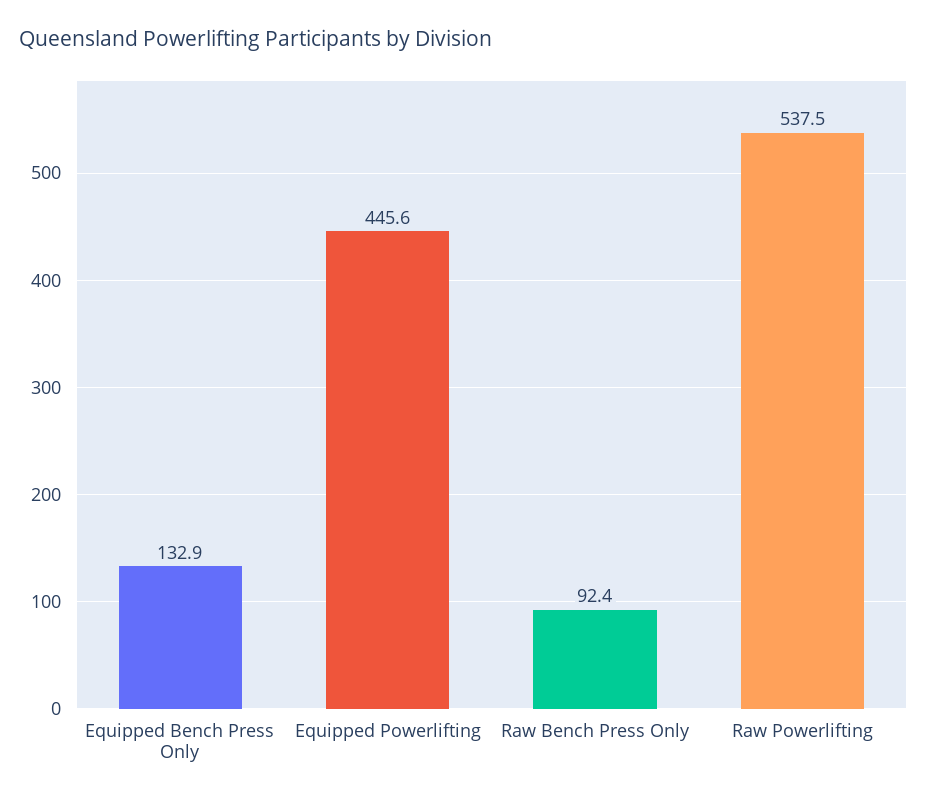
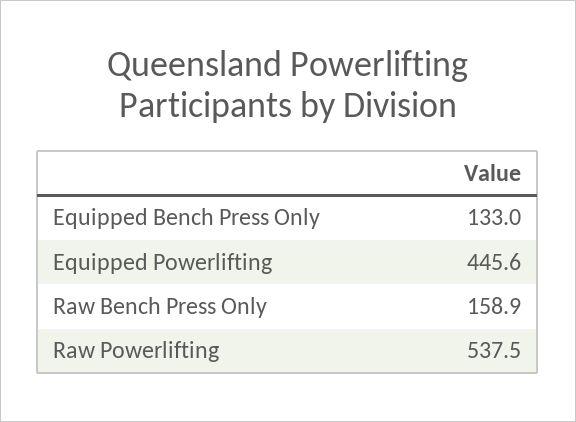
Equipped Bench Press Only: 132.9 -> 133
Raw Bench Press Only: 92.4 -> 158.9

